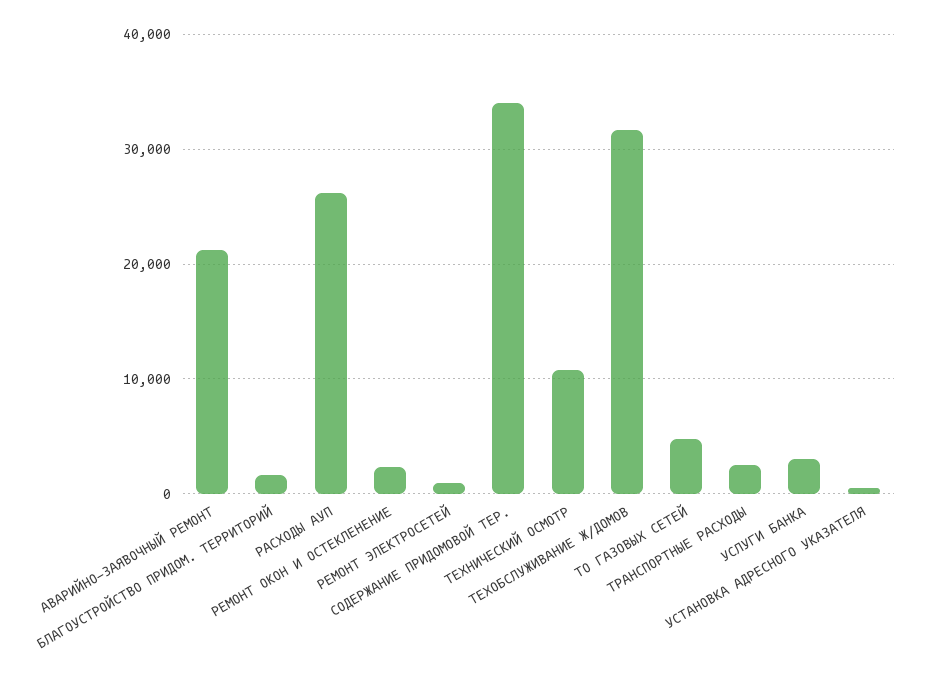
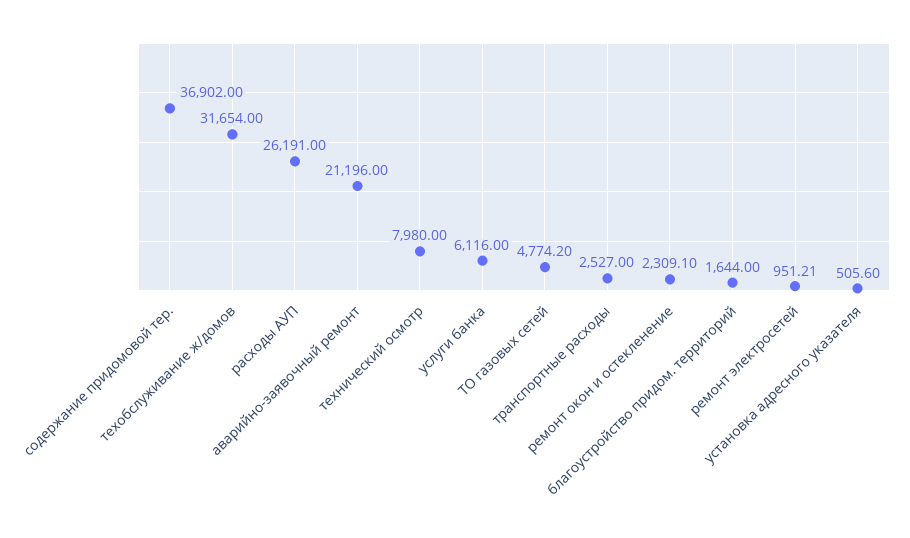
СОДЕРЖАНИЕ ПРИДОМОВОЙ ТЕР.: 34000 -> 36902
ТЕХНИЧЕСКИЙ ОСМОТР: 11000 -> 7980
УСЛУГИ БАНКА: 3000 -> 6116

